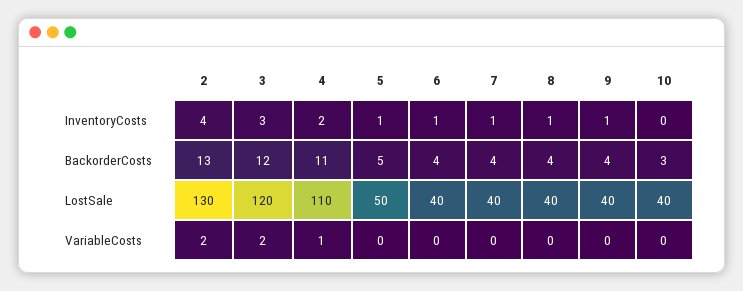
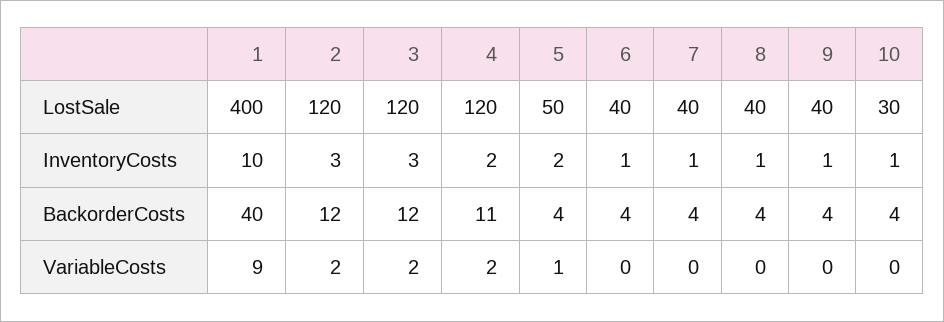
2, InventoryCosts: 4 -> 3
5, InventoryCosts: 1 -> 2
10, InventoryCosts: 0 -> 1
2, BackorderCosts: 13 -> 12
5, BackorderCosts: 5 -> 4
10, BackorderCosts: 3 -> 4
2, LostSale: 130 -> 120
4, LostSale: 110 -> 120
10, LostSale: 40 -> 30
4, VariableCosts: 1 -> 2
5, VariableCosts: 0 -> 1
1, LostSale: none -> 400
1, InventoryCosts: none -> 10
1, BackorderCosts: none -> 40
1, VariableCosts: none -> 9

